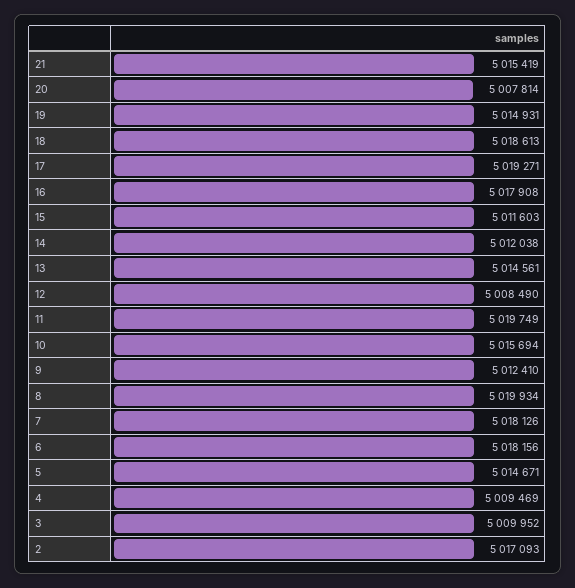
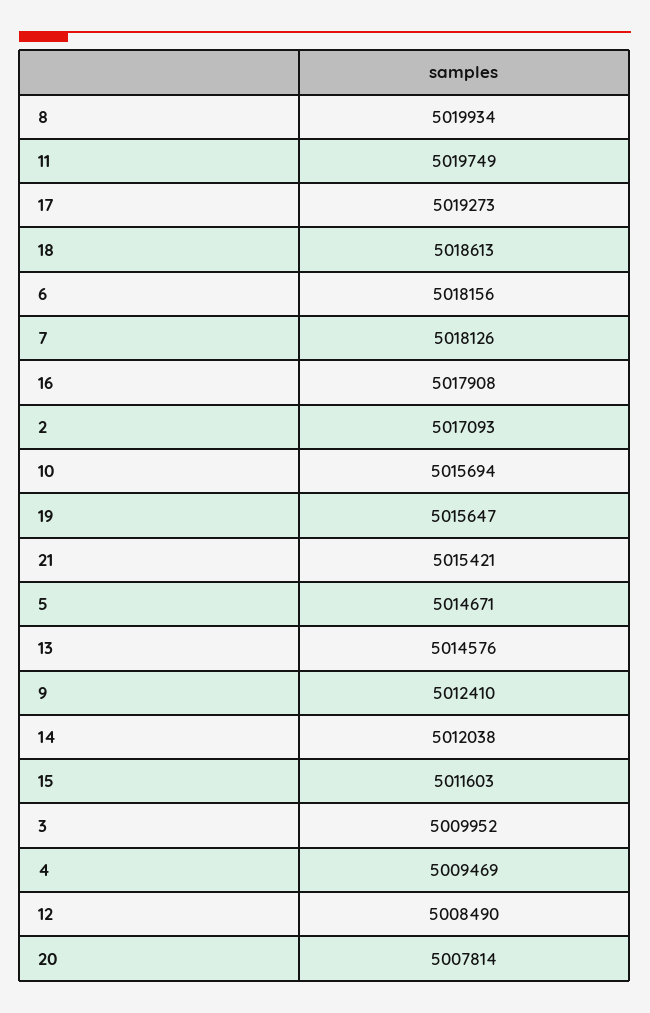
21: 5015419 -> 5015421
19: 5014931 -> 5015647
17: 5019271 -> 5019273
13: 5014561 -> 5014576

